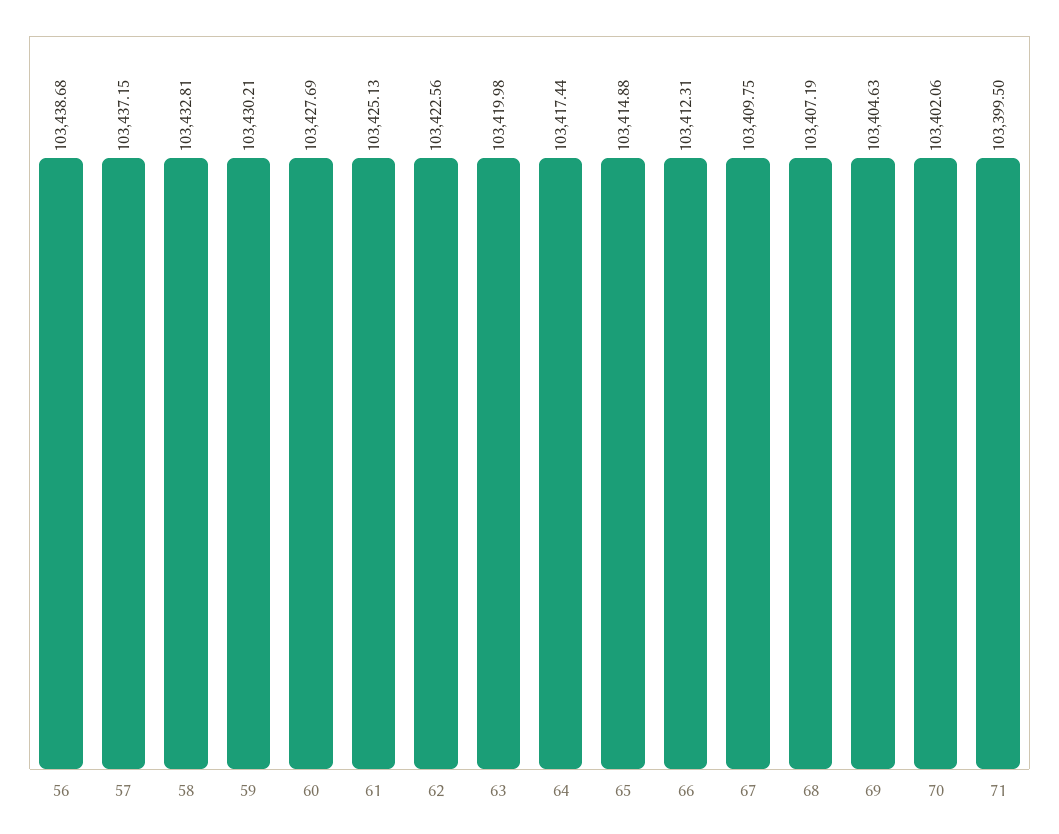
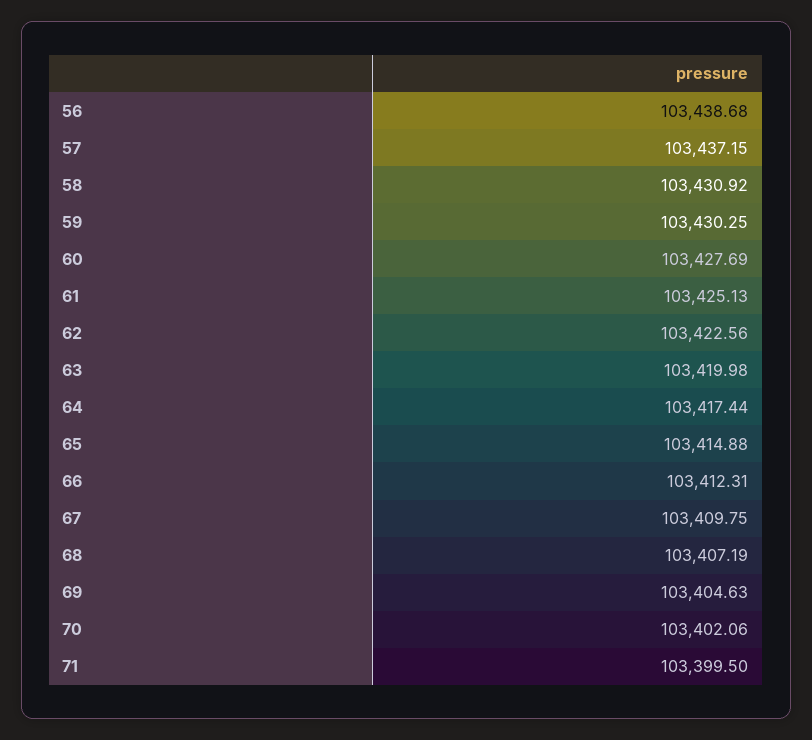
58: 103432.81 -> 103430.92
59: 103430.21 -> 103430.25

